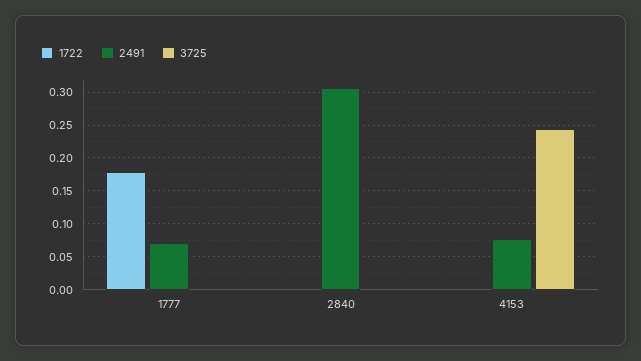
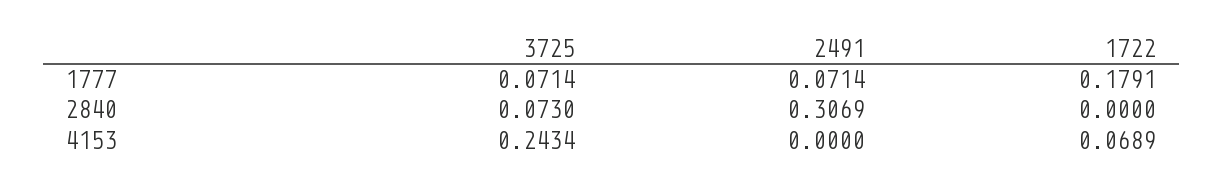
3725, 1777: 0 -> 0.0714
3725, 2840: 0 -> 0.073
1722, 4153: 0 -> 0.0689
2491, 4153: 0.08 -> 0

